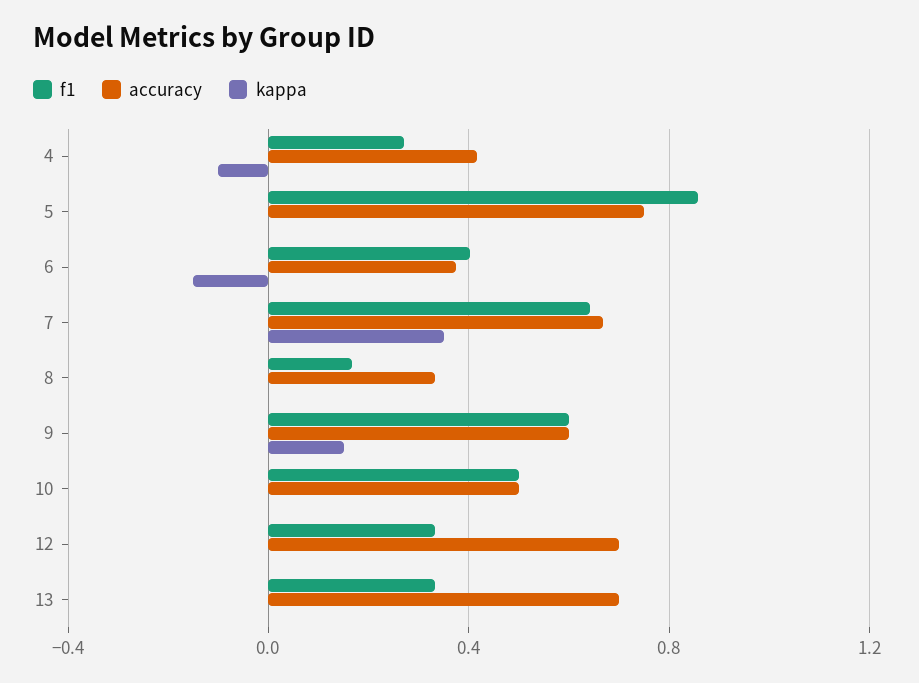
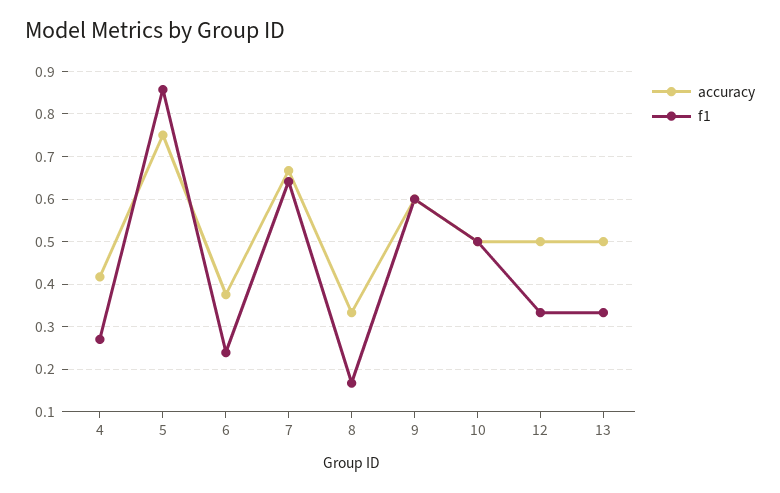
kappa, 4: -0.1 -> none
kappa, 5: 0 -> none
f1, 6: 0.4 -> 0.24
kappa, 6: -0.15 -> none
kappa, 7: 0.35 -> none
kappa, 8: 0 -> none
kappa, 9: 0.15 -> none
kappa, 10: 0 -> none
accuracy, 12: 0.7 -> 0.5
kappa, 12: 0 -> none
accuracy, 13: 0.7 -> 0.5
kappa, 13: 0 -> none

